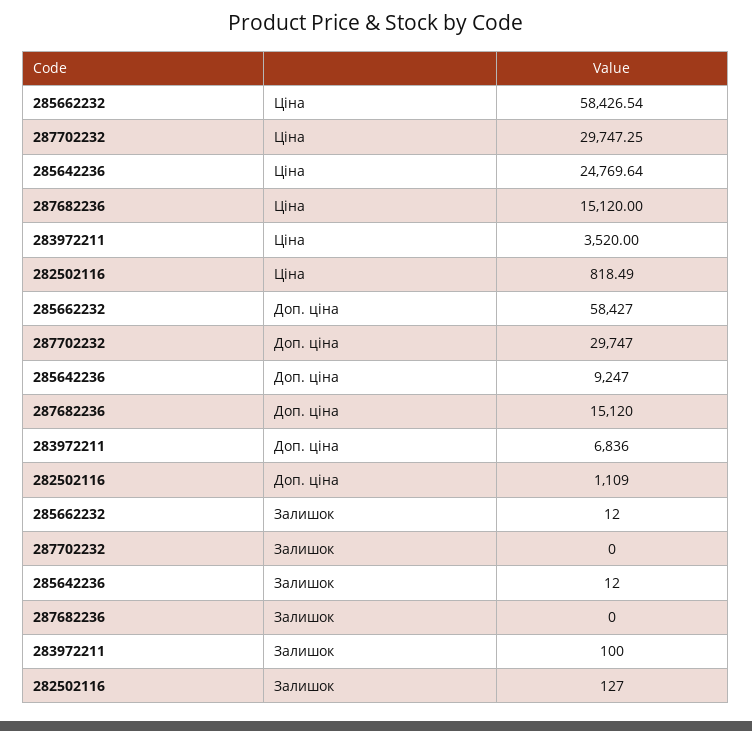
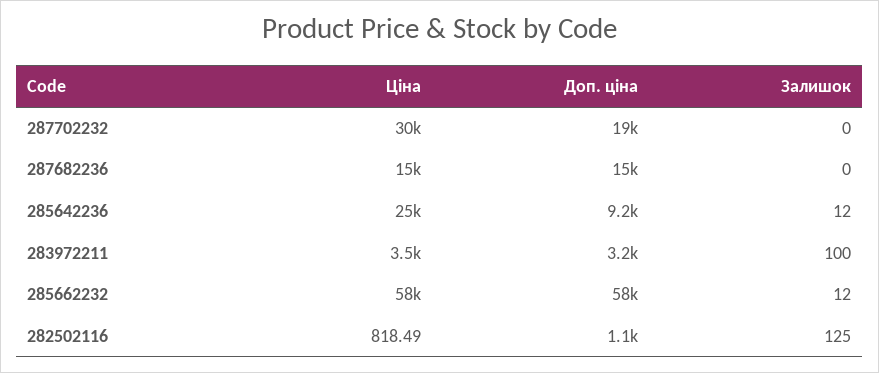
287702232, Доп. ціна: 29747 -> 19000
283972211, Доп. ціна: 6836 -> 3200
282502116, Залишок: 127 -> 125

